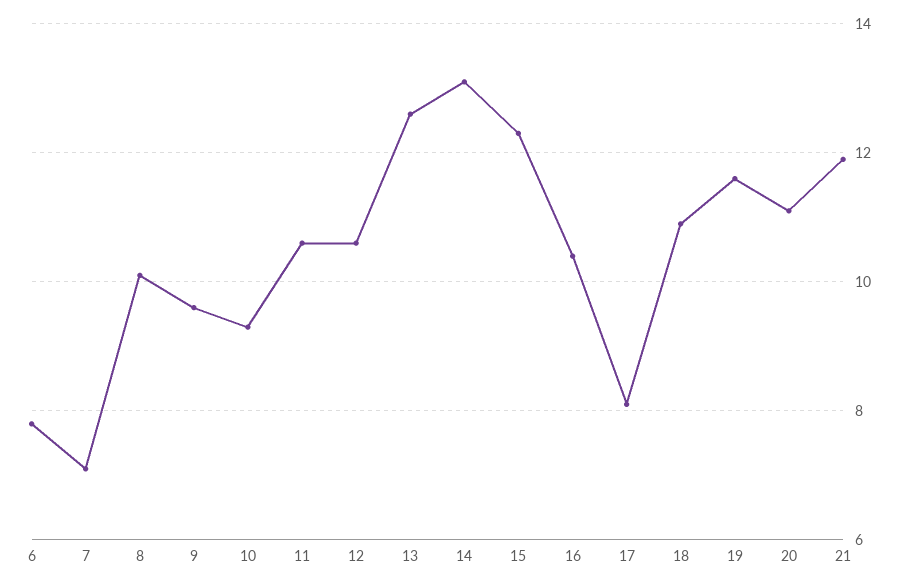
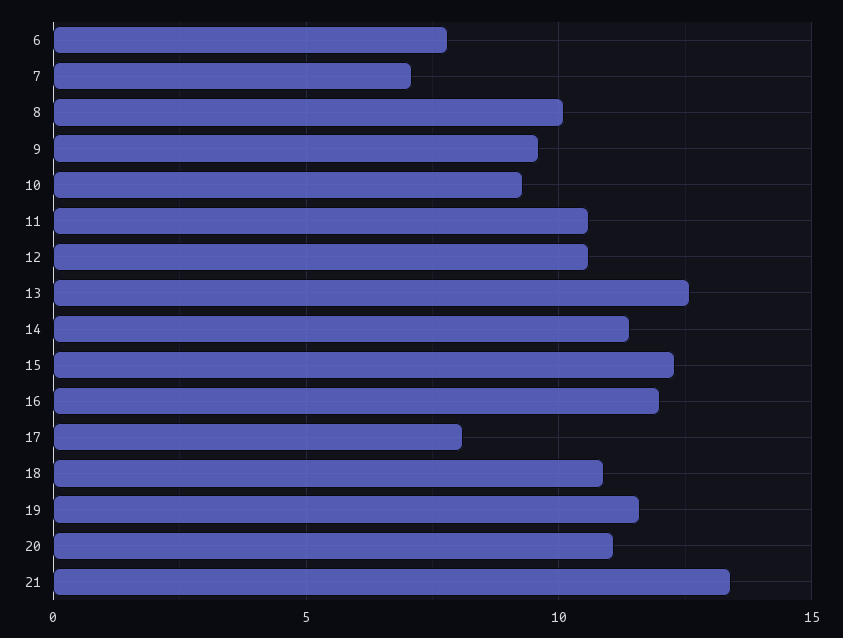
14: 13 -> 11.5
16: 10.5 -> 12
21: 12 -> 13.5

